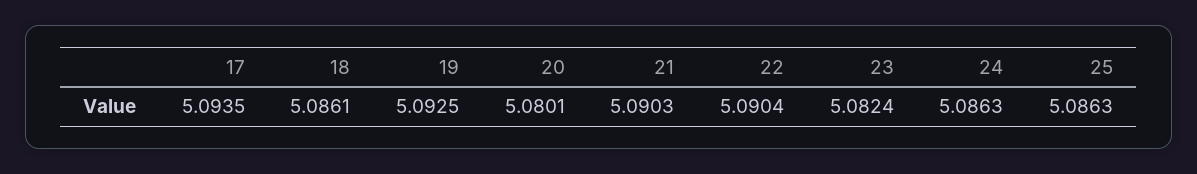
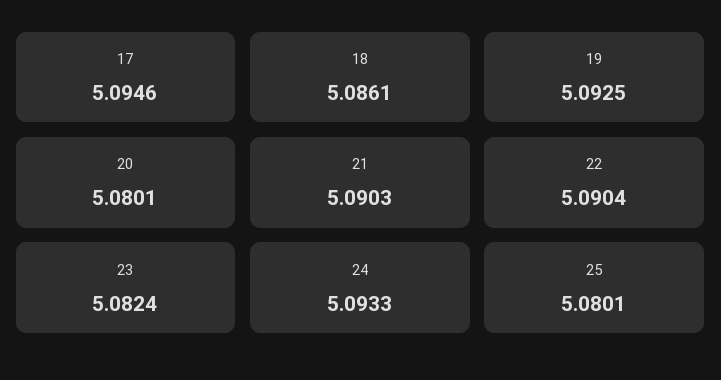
17: 5.0935 -> 5.0946
24: 5.0863 -> 5.0933
25: 5.0863 -> 5.0801

